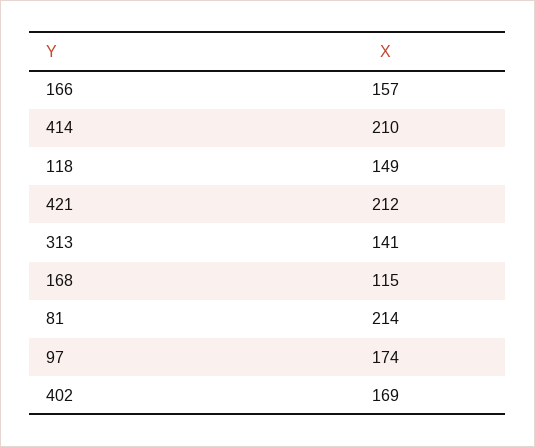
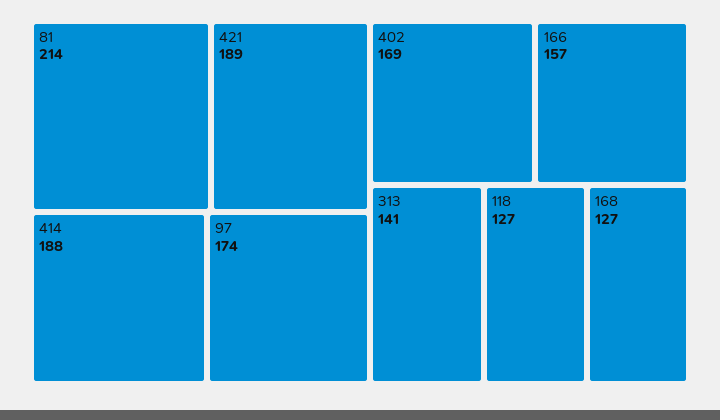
414: 210 -> 188
118: 149 -> 127
421: 212 -> 189
168: 115 -> 127

